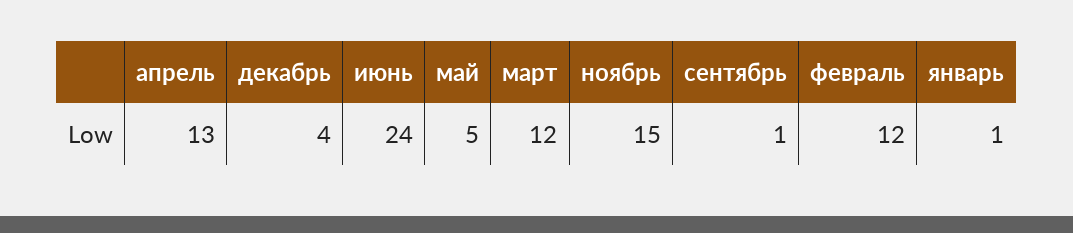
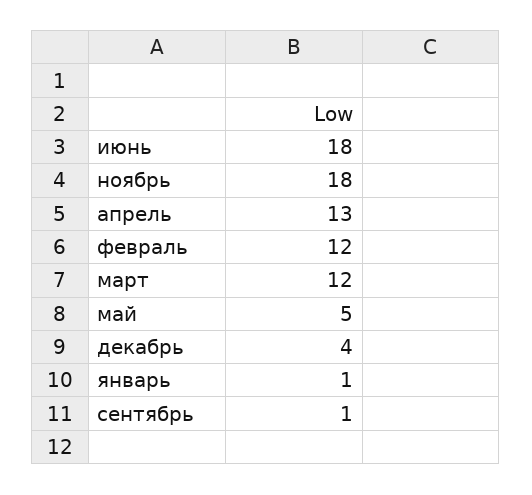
июнь: 24 -> 18
ноябрь: 15 -> 18

